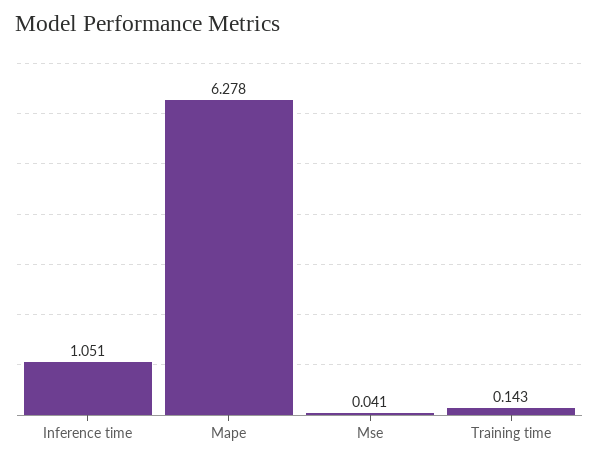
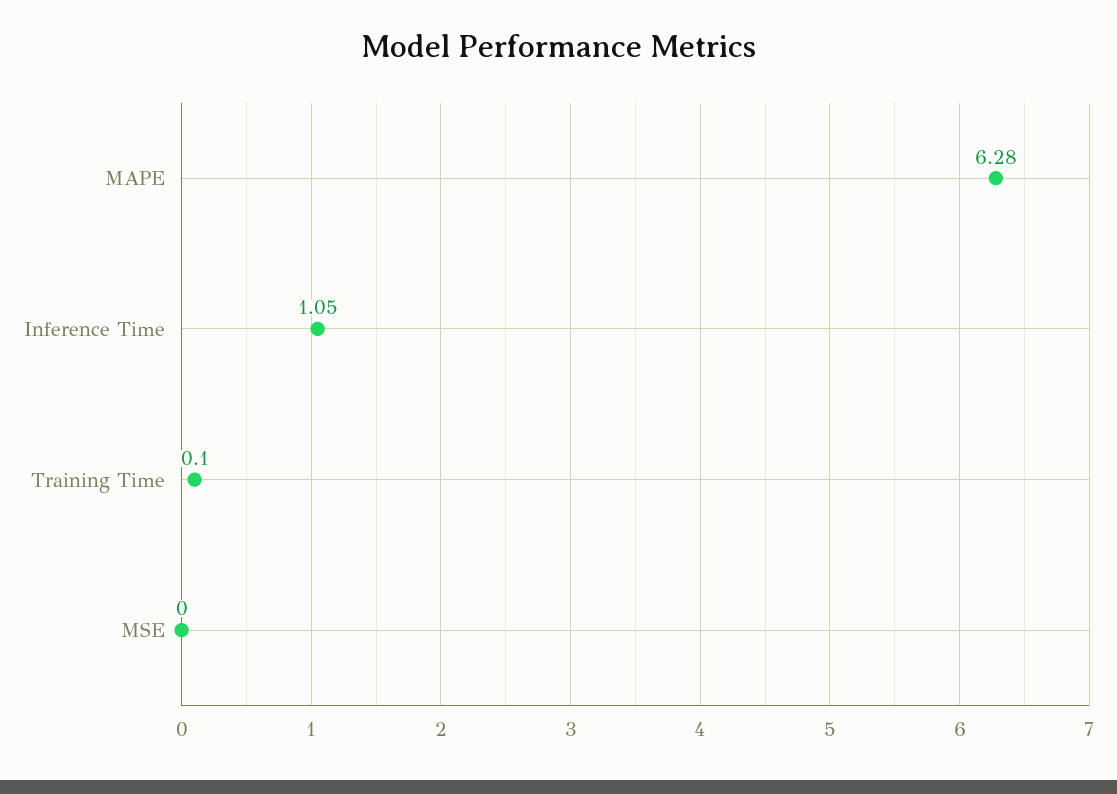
Mse: 0.041 -> 0
Training time: 0.143 -> 0.1

